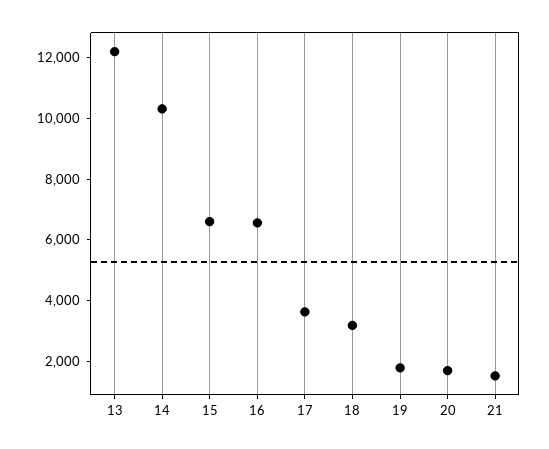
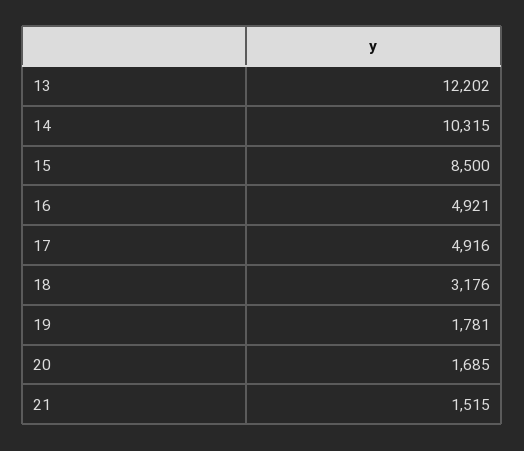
15: 6500 -> 8500
16: 6500 -> 4921
17: 3500 -> 4916

